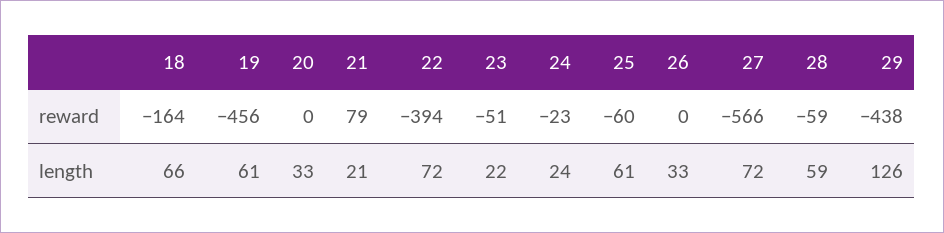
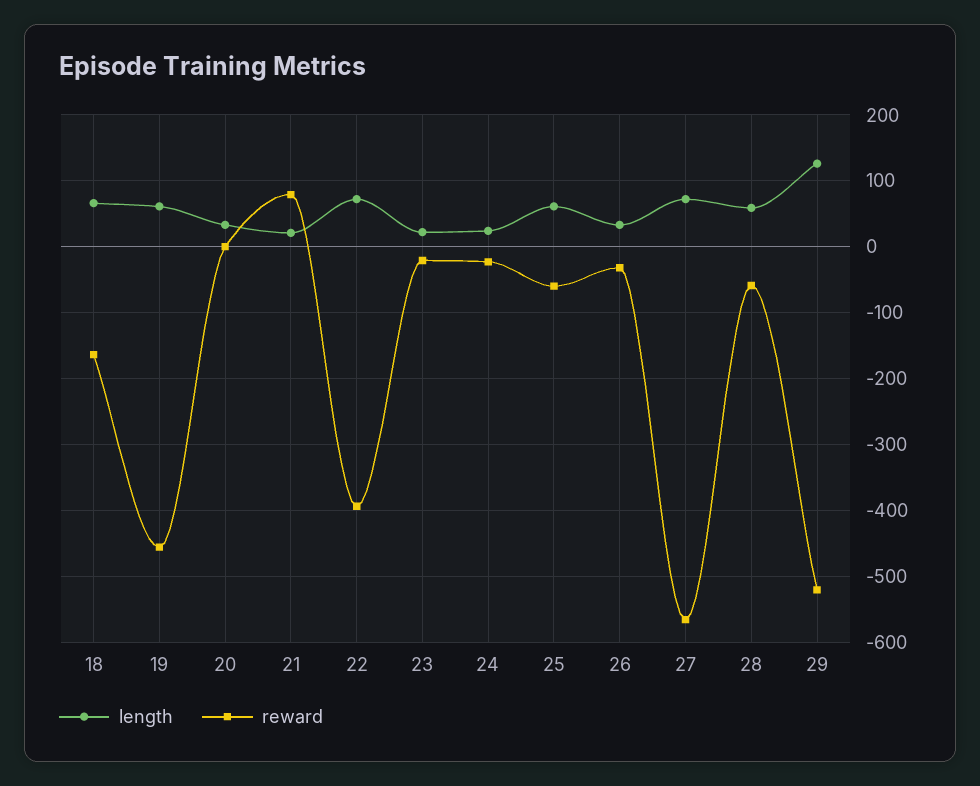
reward, 23: -51 -> -20
reward, 26: 0 -> -30
reward, 29: -438 -> -520

